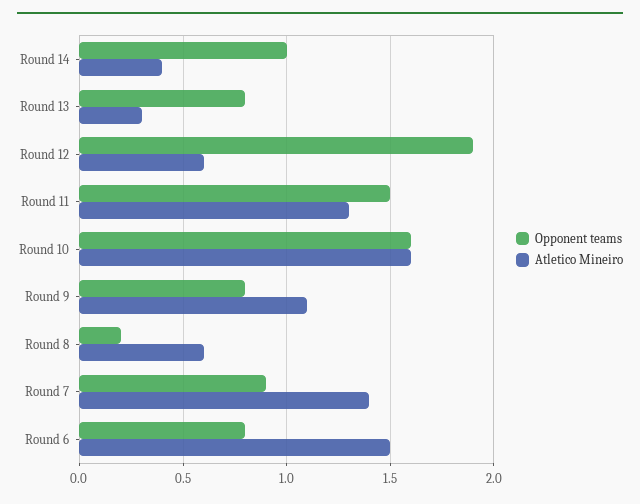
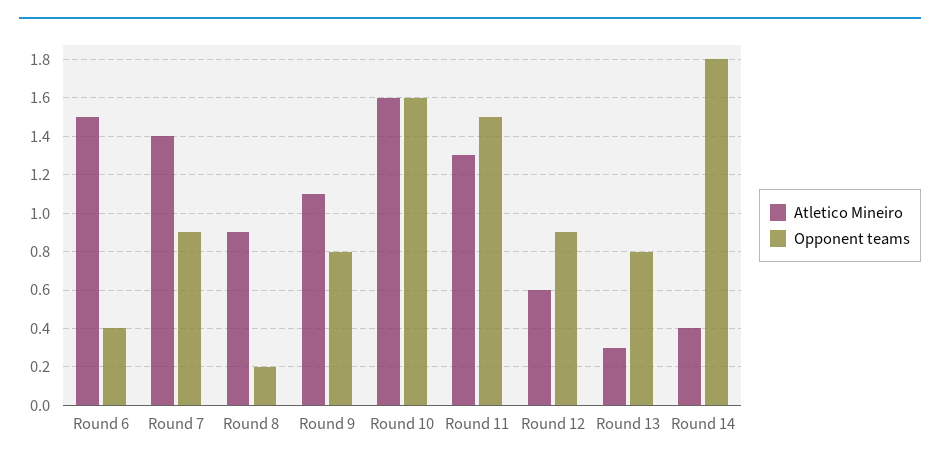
Opponent teams, Round 14: 1 -> 1.8
Opponent teams, Round 12: 1.9 -> 0.9
Atletico Mineiro, Round 8: 0.6 -> 0.9
Opponent teams, Round 6: 0.8 -> 0.4

